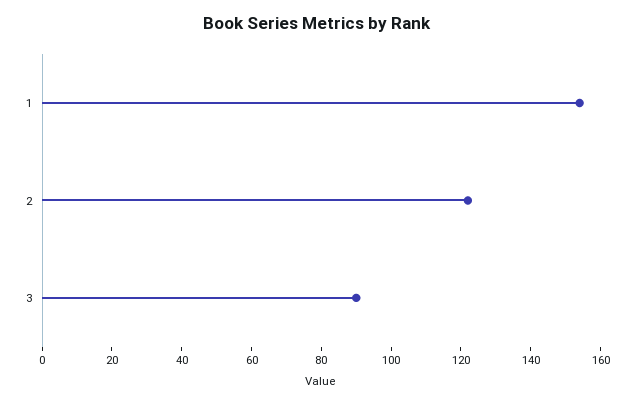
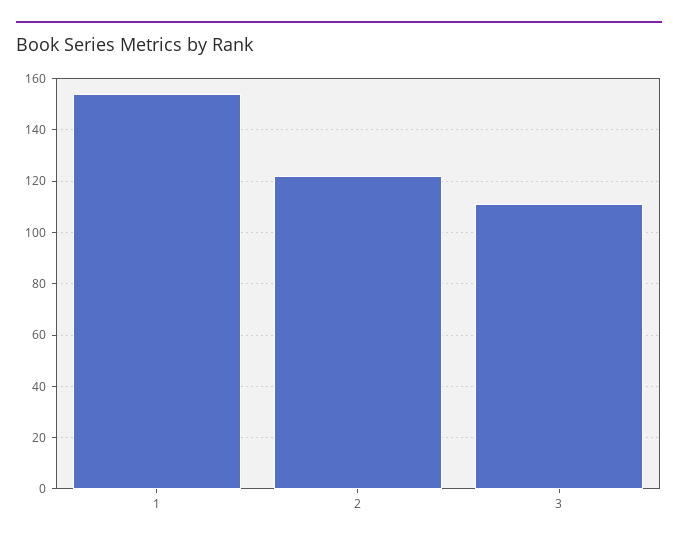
3: 90 -> 110

